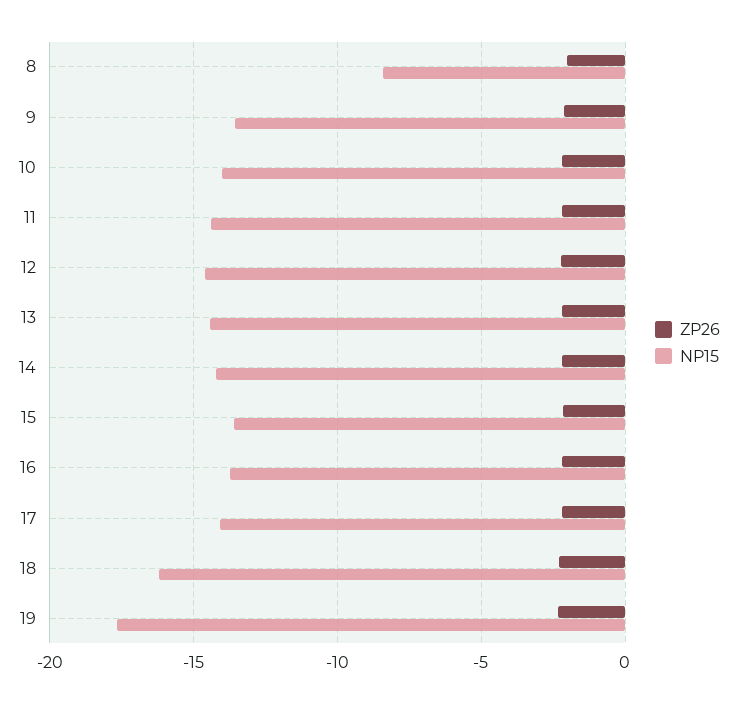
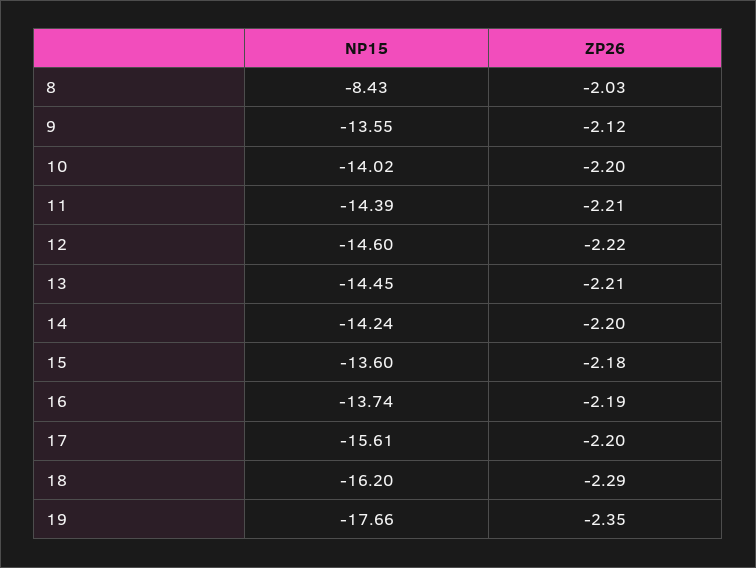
NP15, 17: -14 -> -15.61

